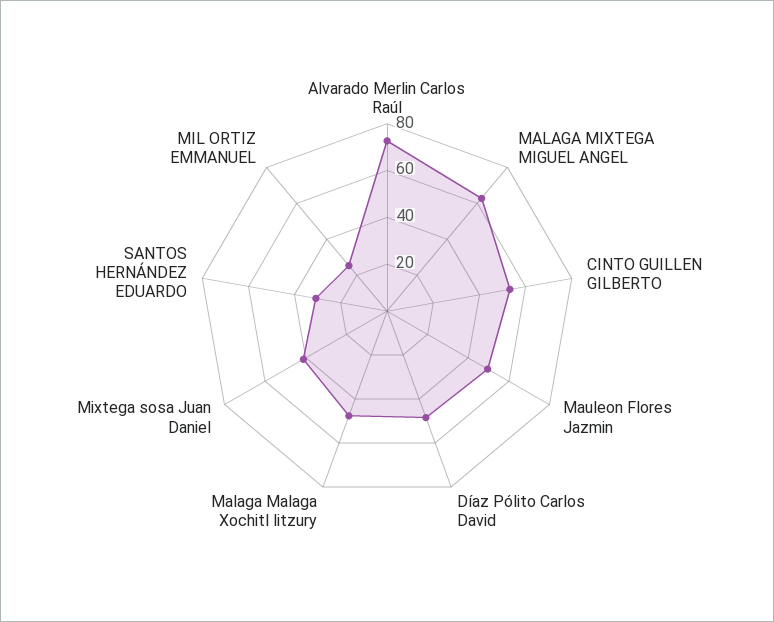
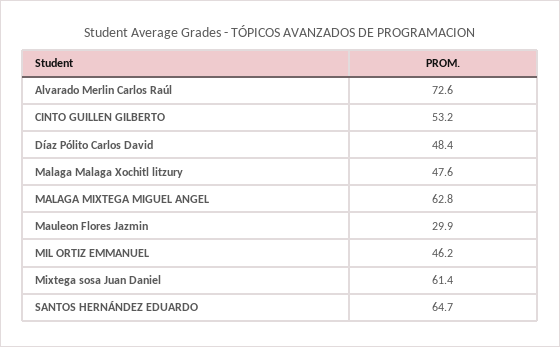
Mauleon Flores Jazmin: 50 -> 29.9
Mixtega sosa Juan Daniel: 40 -> 61.4
SANTOS HERNÁNDEZ EDUARDO: 30 -> 64.7
MIL ORTIZ EMMANUEL: 25 -> 46.2

